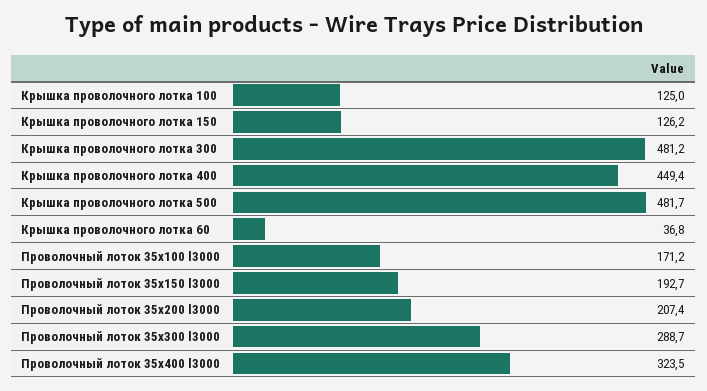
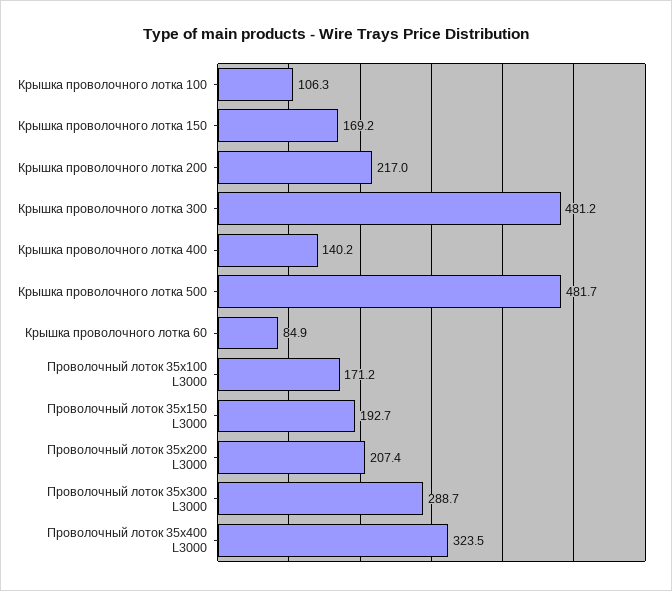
Крышка проволочного лотка 100: 125 -> 106.3
Крышка проволочного лотка 150: 126.2 -> 169.2
Крышка проволочного лотка 400: 449.4 -> 140.2
Крышка проволочного лотка 60: 36.8 -> 84.9
Крышка проволочного лотка 200: none -> 217

